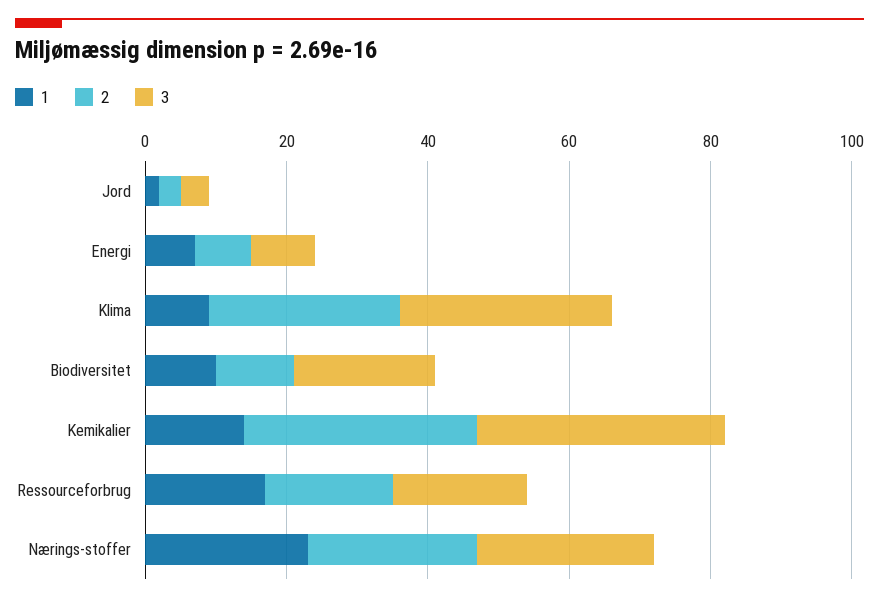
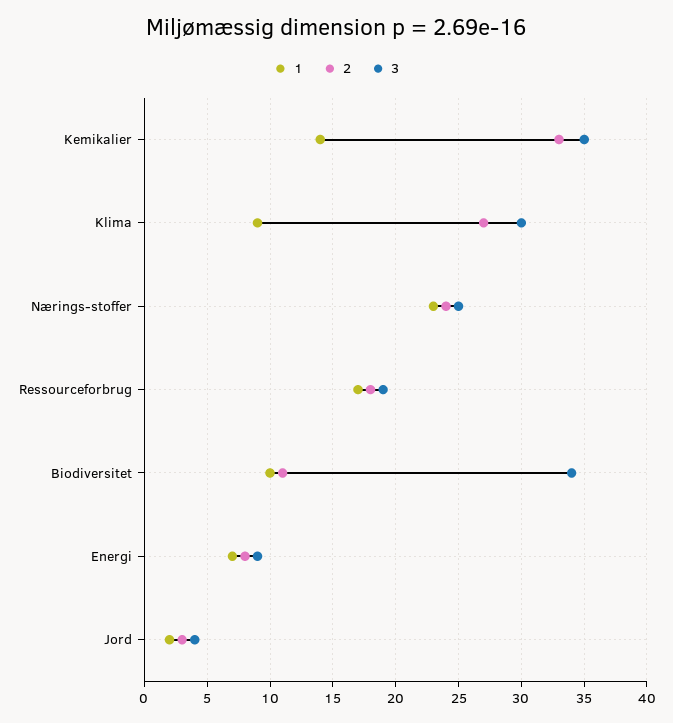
3, Biodiversitet: 20 -> 34

